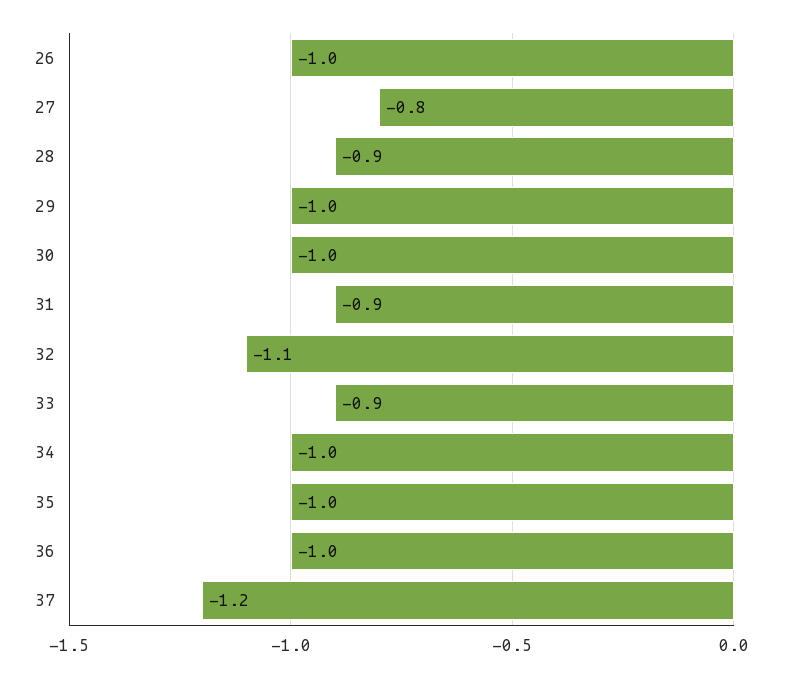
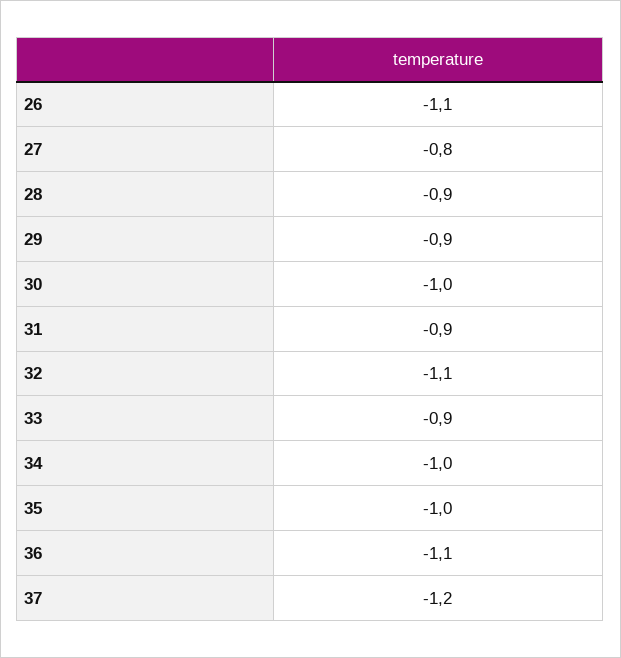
26: -1 -> -1.1
29: -1 -> -0.9
36: -1 -> -1.1

